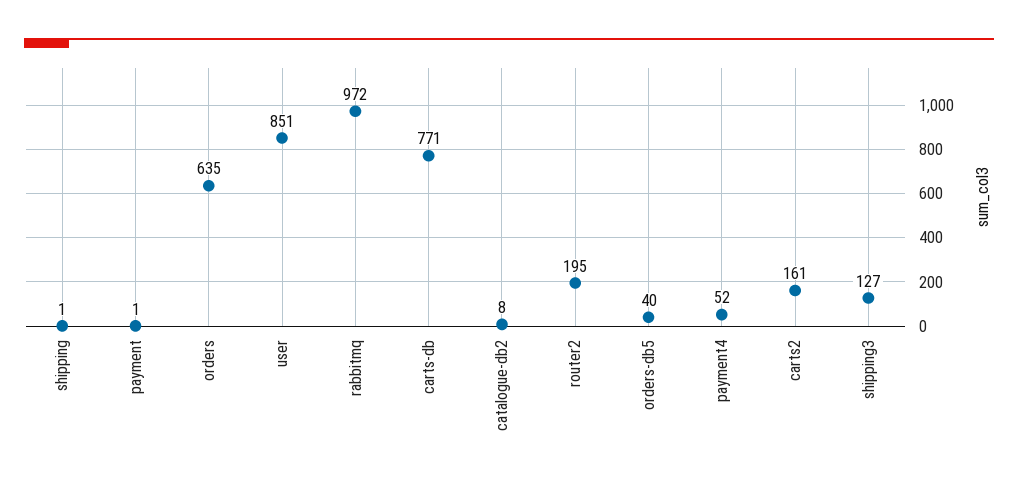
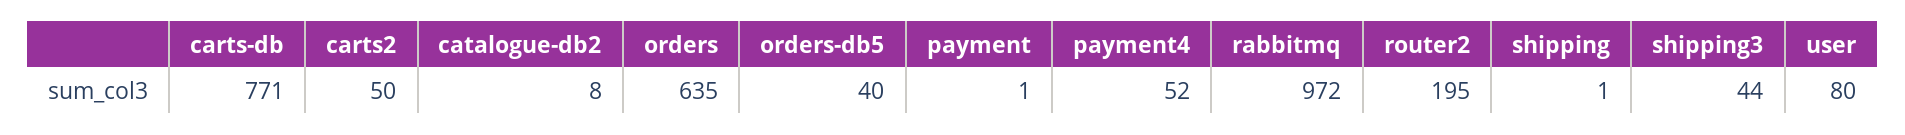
user: 851 -> 80
carts2: 161 -> 50
shipping3: 127 -> 44

